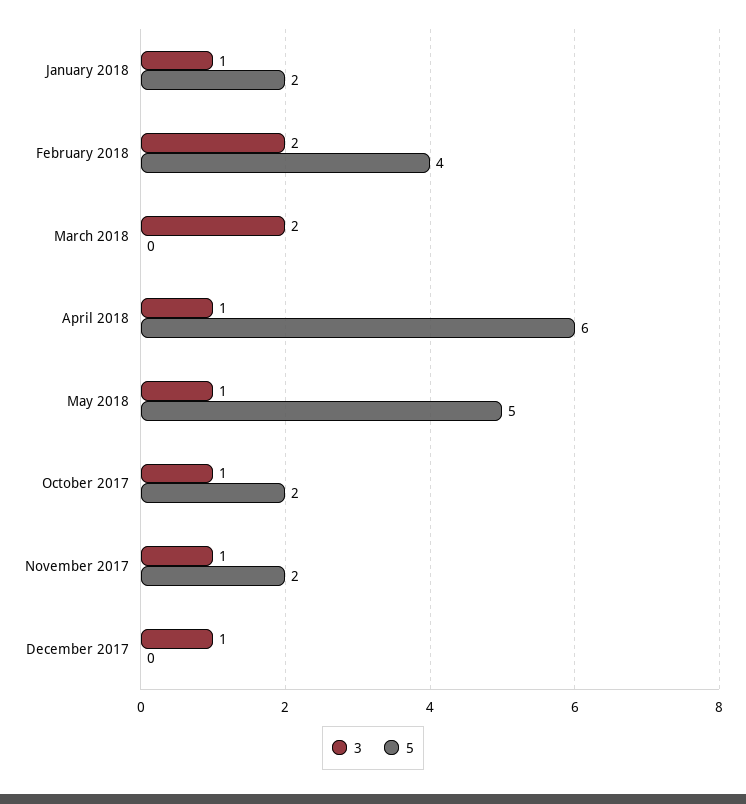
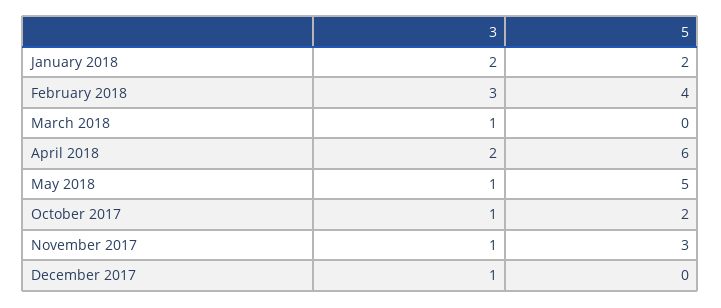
3, January 2018: 1 -> 2
3, February 2018: 2 -> 3
3, March 2018: 2 -> 1
3, April 2018: 1 -> 2
5, November 2017: 2 -> 3

